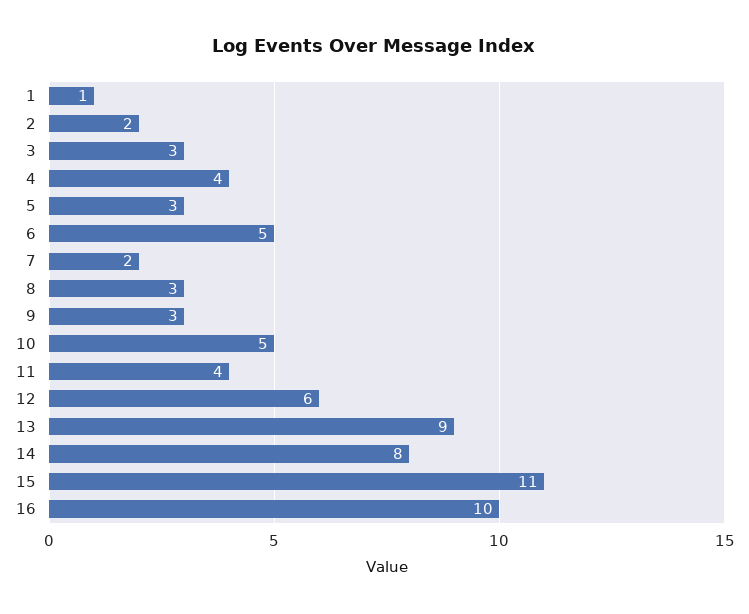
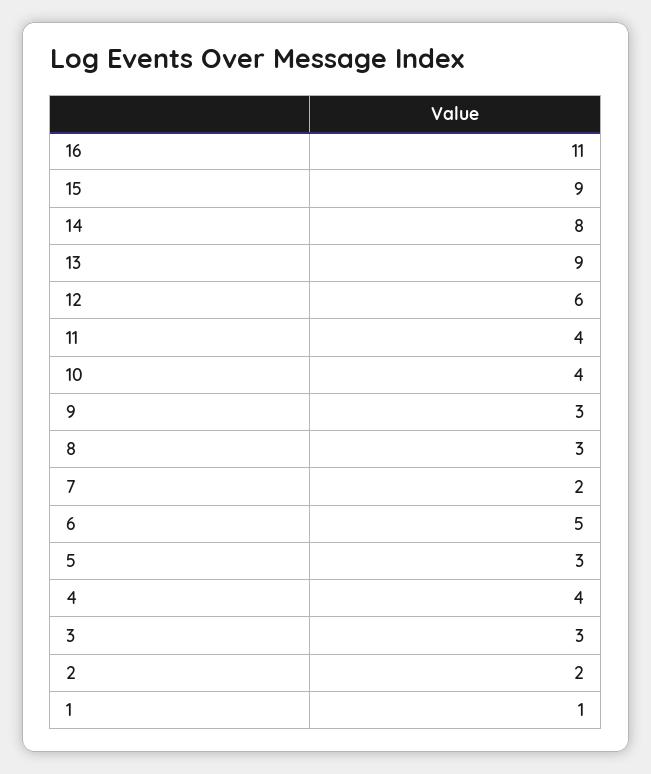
10: 5 -> 4
15: 11 -> 9
16: 10 -> 11

